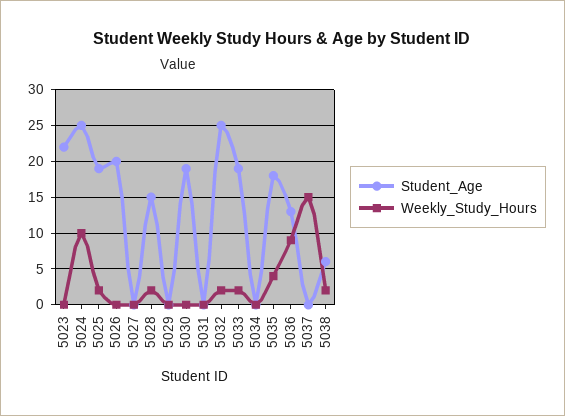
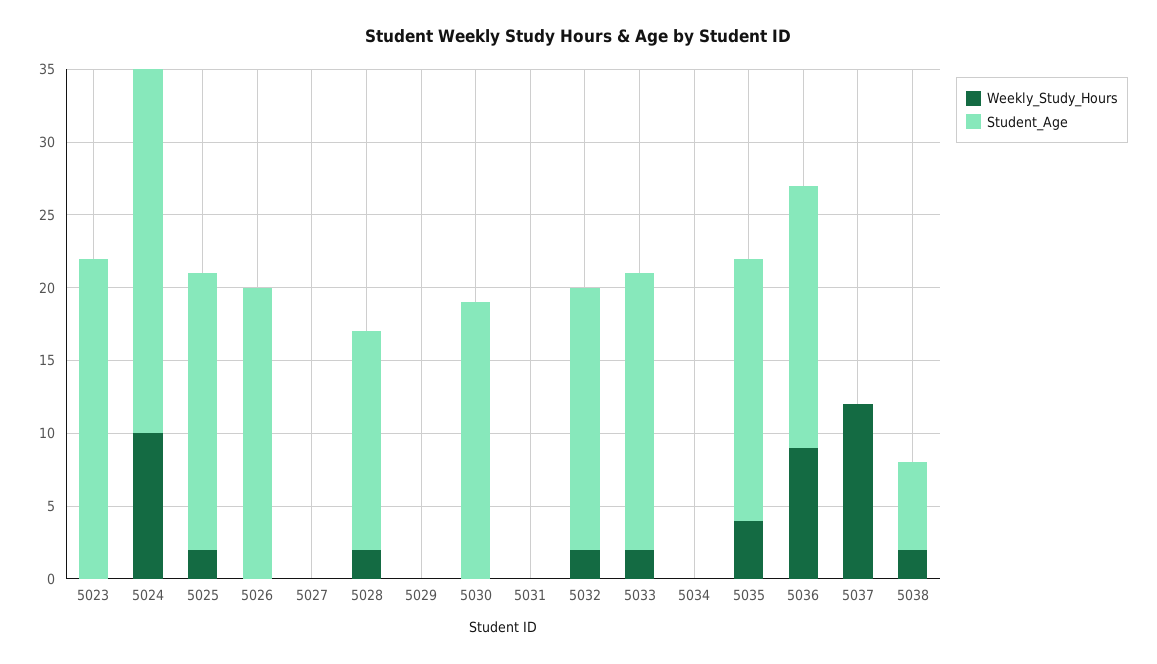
Student_Age, 5032: 25 -> 18
Student_Age, 5036: 13 -> 18
Weekly_Study_Hours, 5037: 15 -> 12

